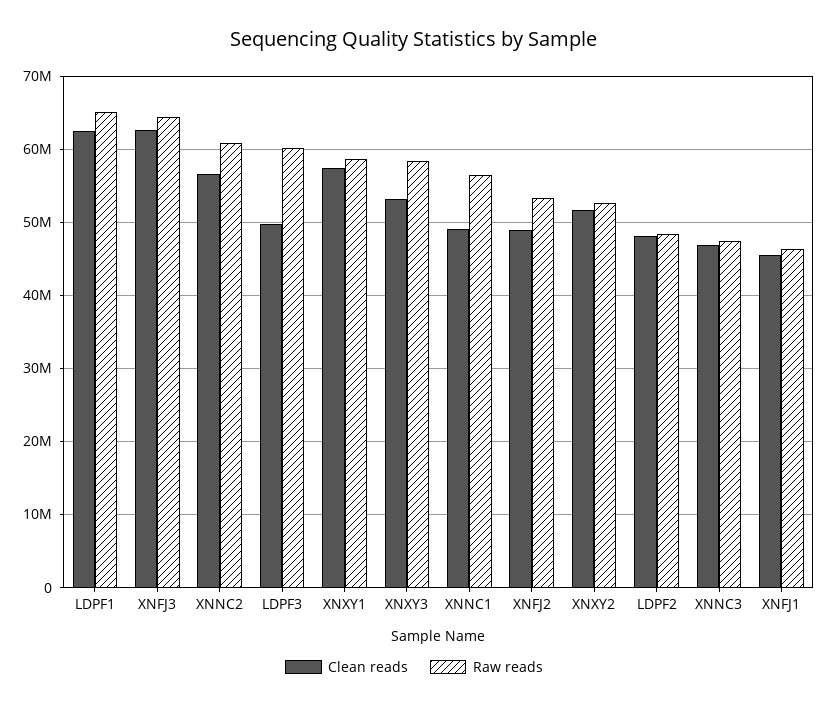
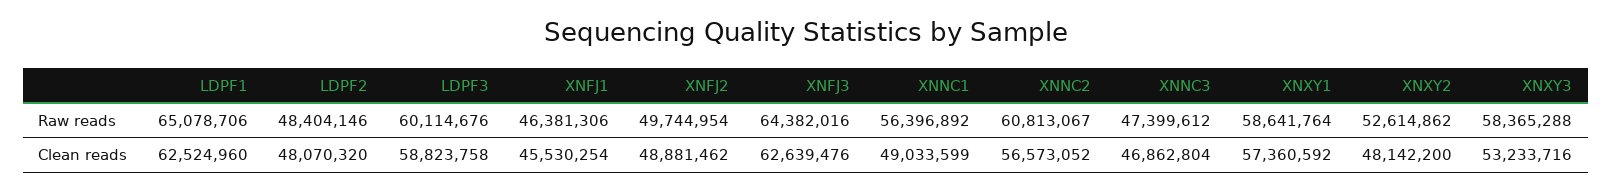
Clean reads, LDPF3: 50000000 -> 58823758
Raw reads, XNFJ2: 53000000 -> 49744954
Clean reads, XNXY2: 52000000 -> 48142200

